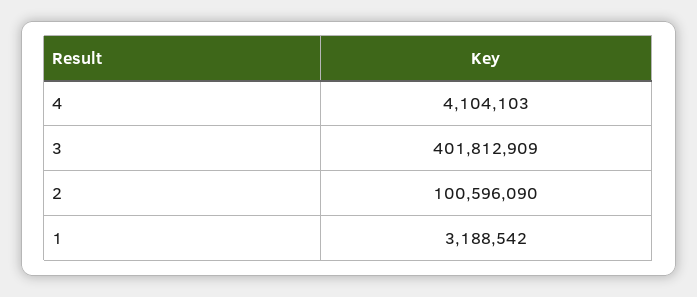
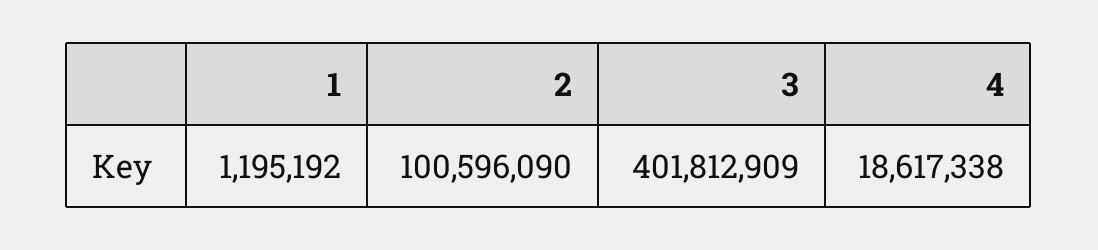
4: 4104103 -> 18617338
1: 3188542 -> 1195192

